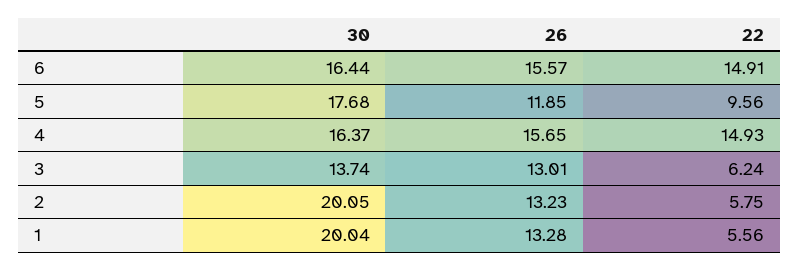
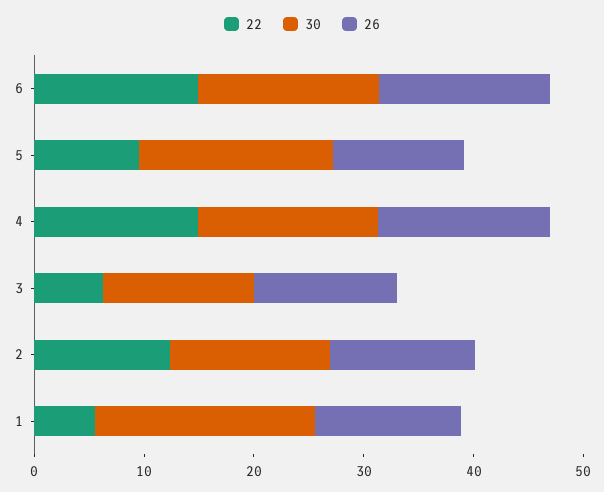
30, 2: 20.05 -> 14
22, 2: 5.75 -> 12

